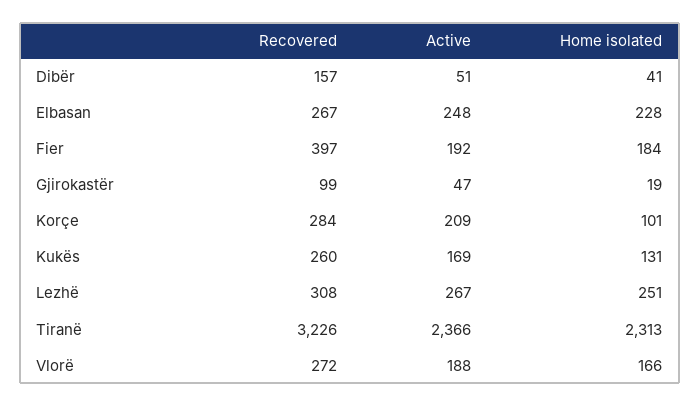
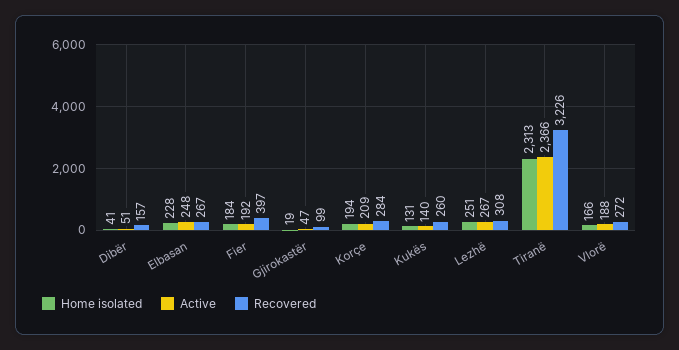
Home isolated, Korçe: 101 -> 194
Active, Kukës: 169 -> 140

